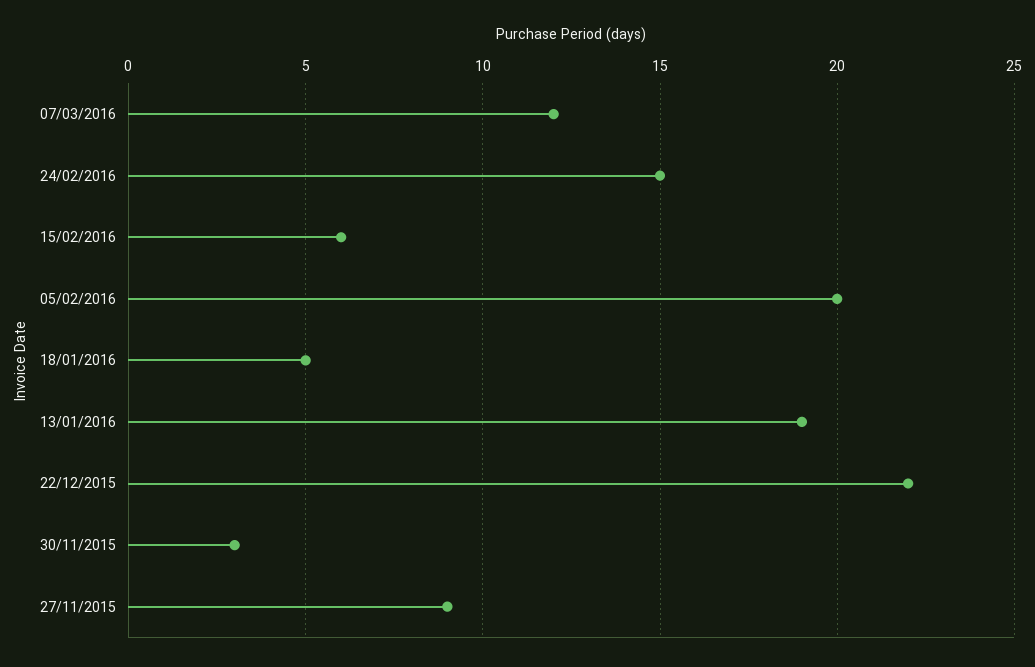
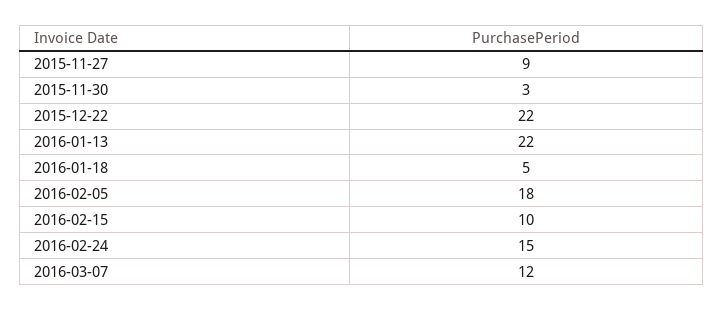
15/02/2016: 6 -> 10
05/02/2016: 20 -> 18
13/01/2016: 19 -> 22

